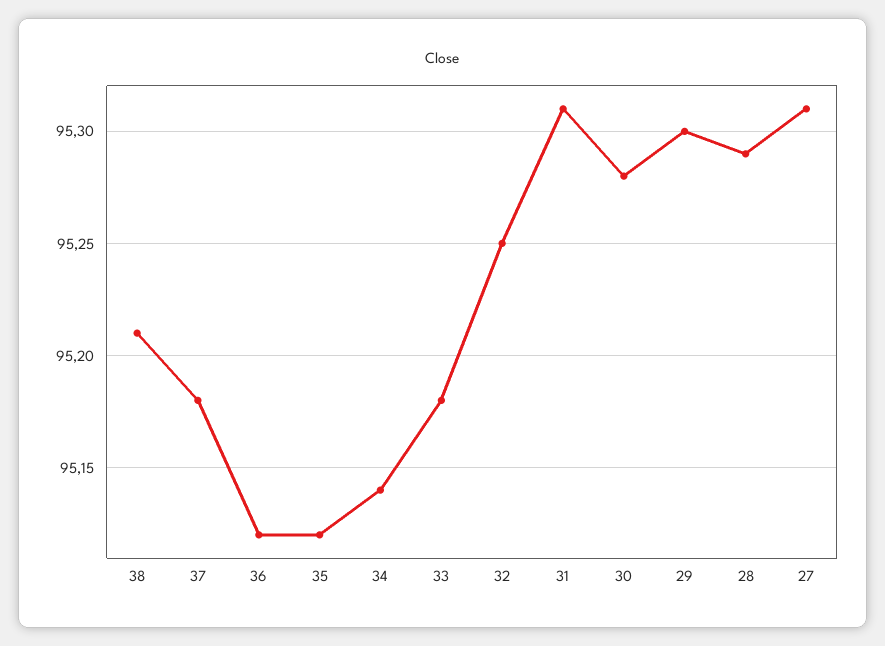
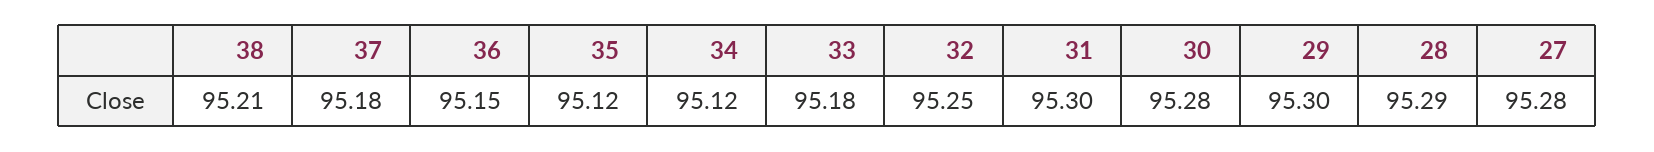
36: 95.12 -> 95.15
34: 95.14 -> 95.12
31: 95.31 -> 95.3
27: 95.31 -> 95.28

